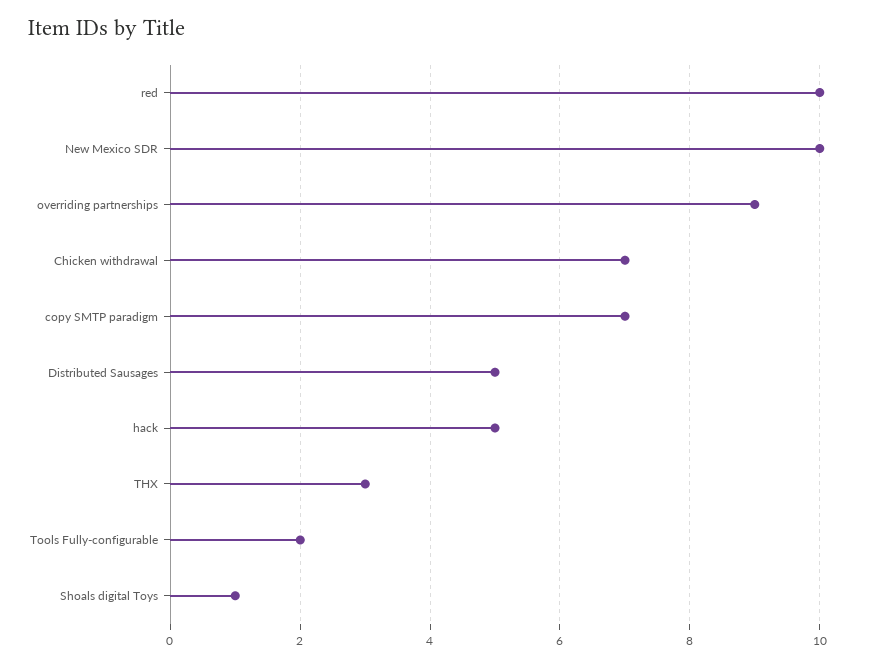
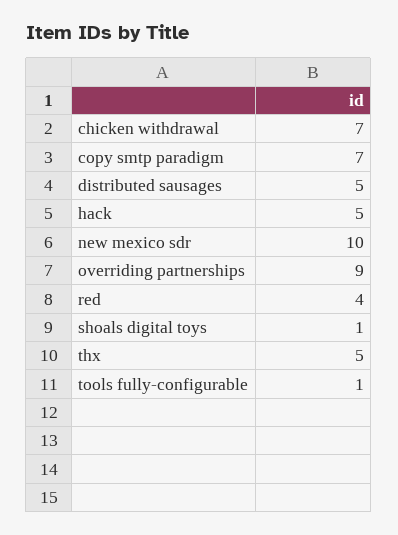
red: 10 -> 4
THX: 3 -> 5
Tools Fully-configurable: 2 -> 1

